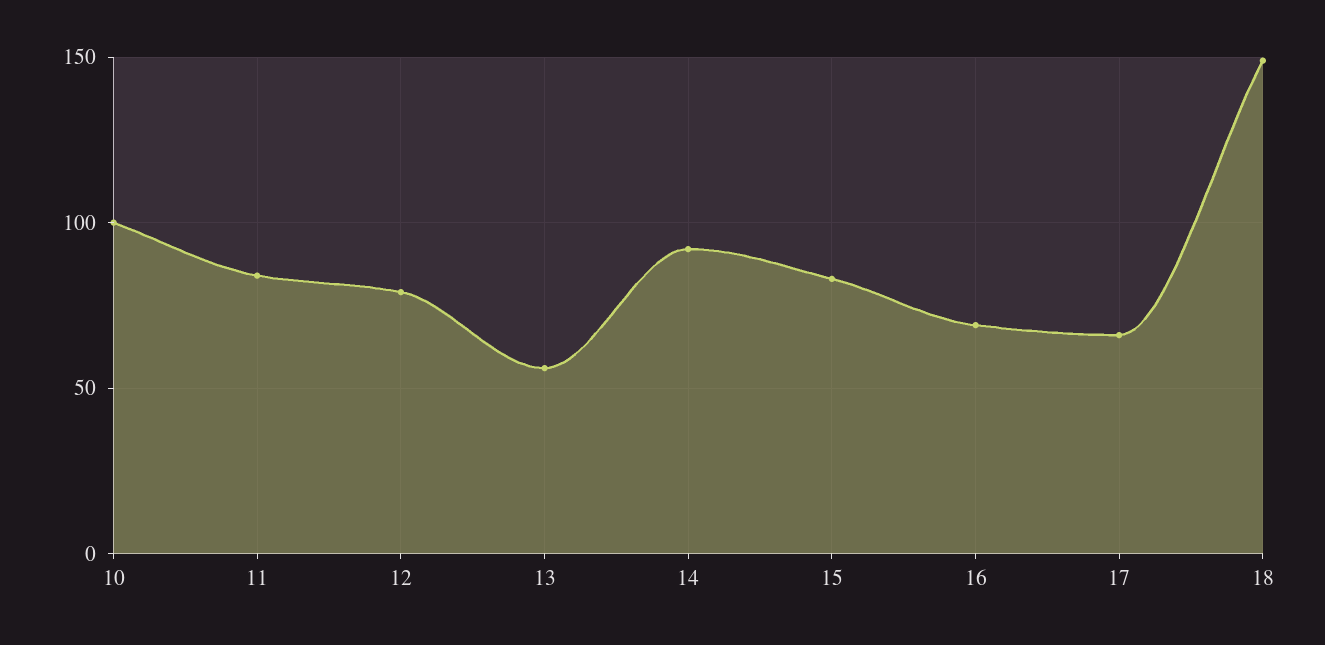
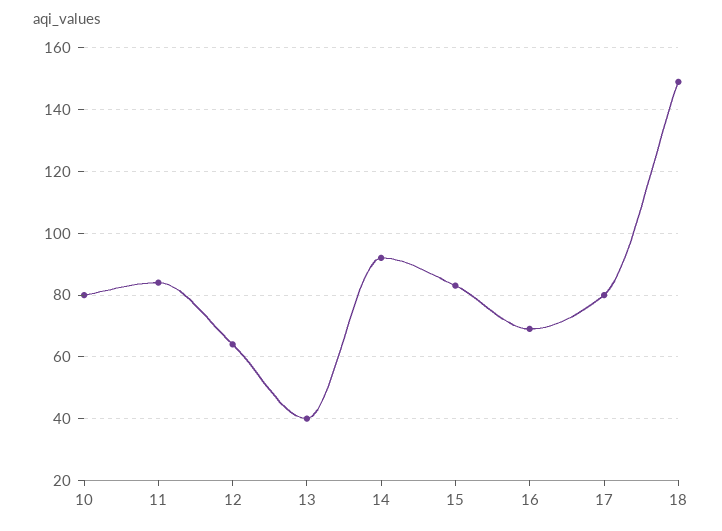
10: 100 -> 80
12: 80 -> 65
13: 55 -> 40
17: 65 -> 80

